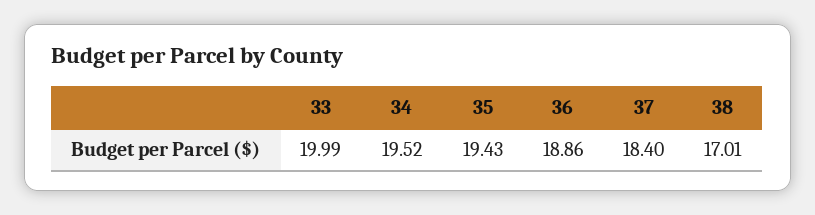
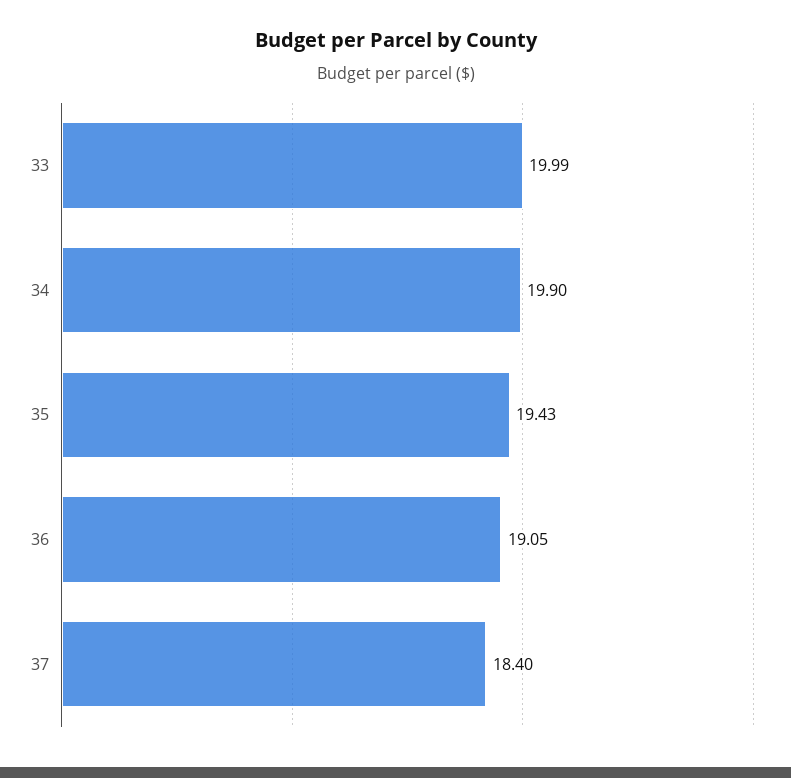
34: 19.52 -> 19.9
36: 18.86 -> 19.05
38: 17.01 -> none

